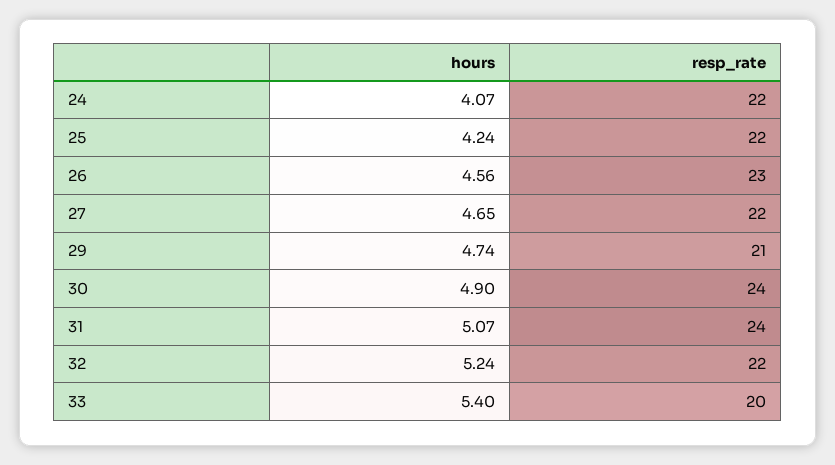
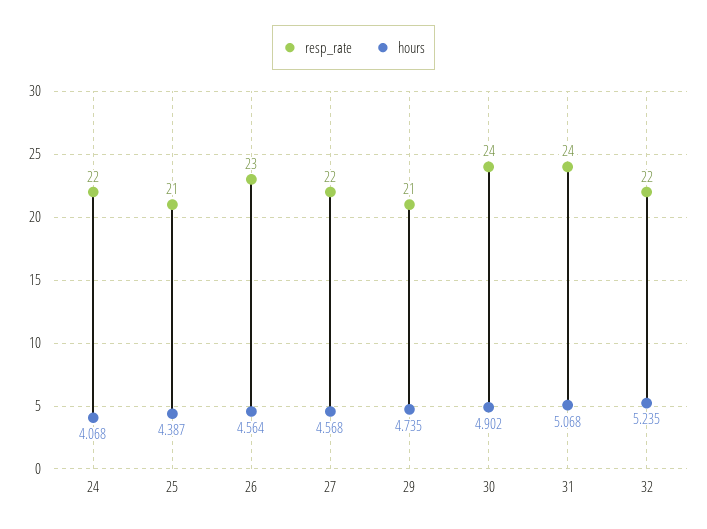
hours, 25: 4.24 -> 4.387
resp_rate, 25: 22 -> 21
hours, 27: 4.65 -> 4.568
hours, 33: 5.4 -> none
resp_rate, 33: 20 -> none

